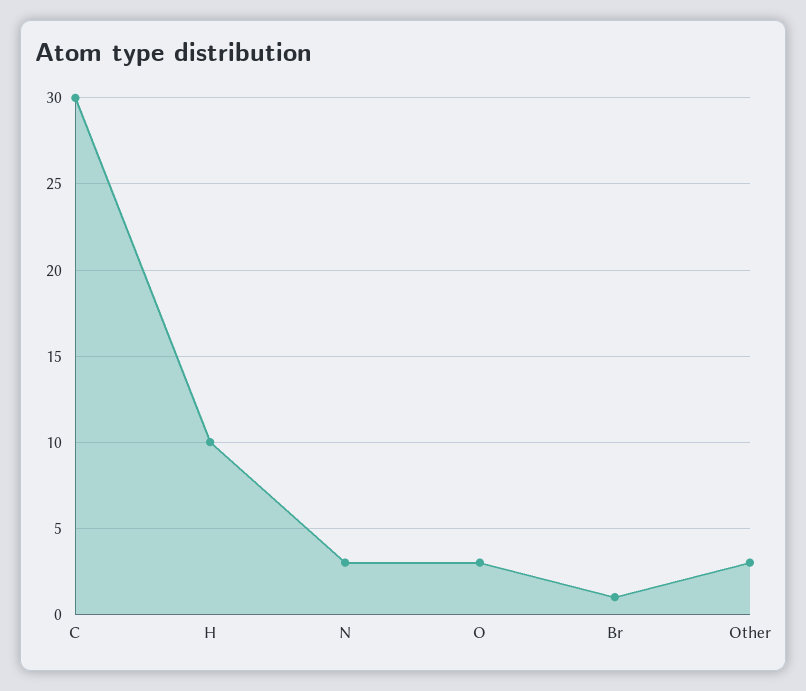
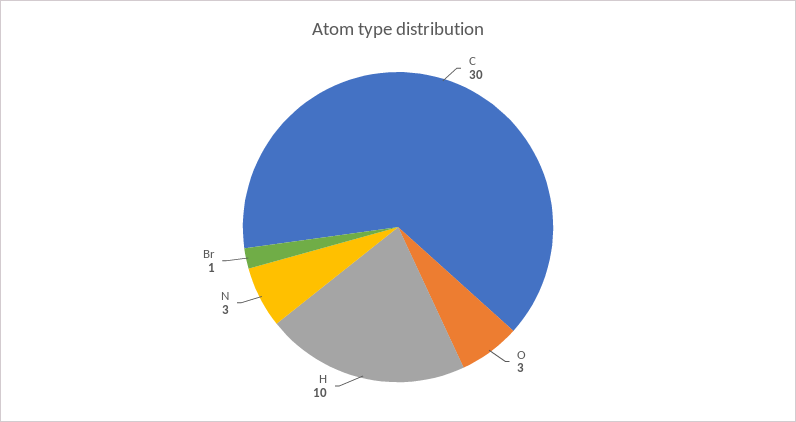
Other: 3 -> none

